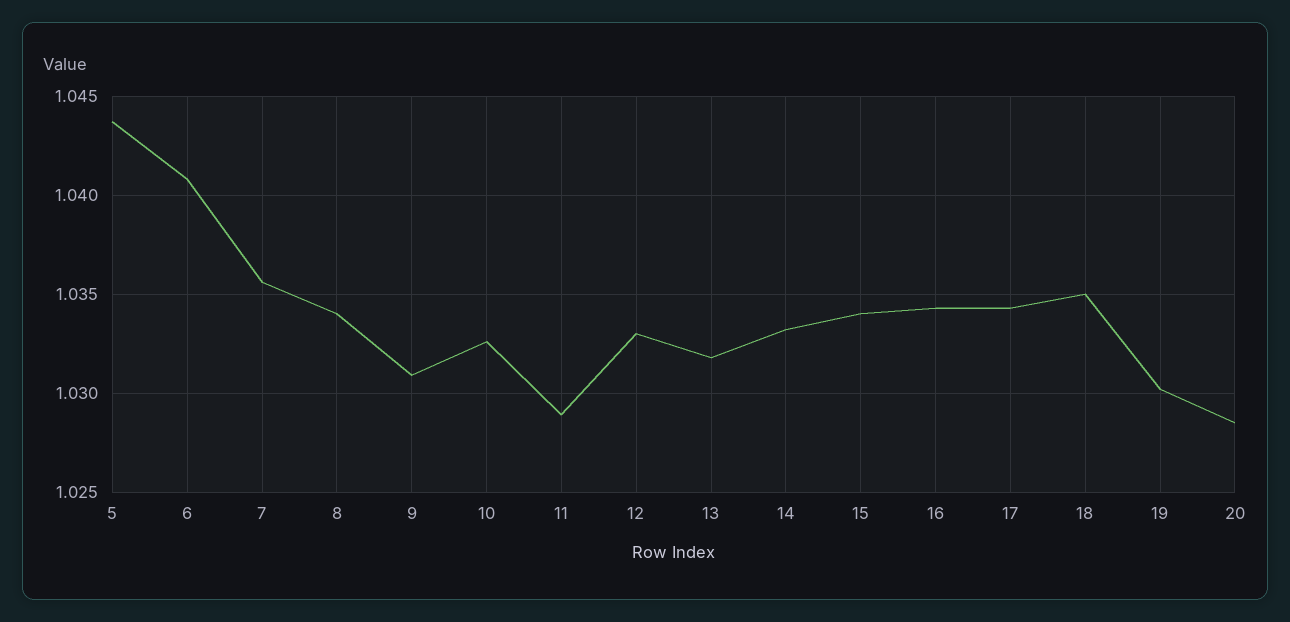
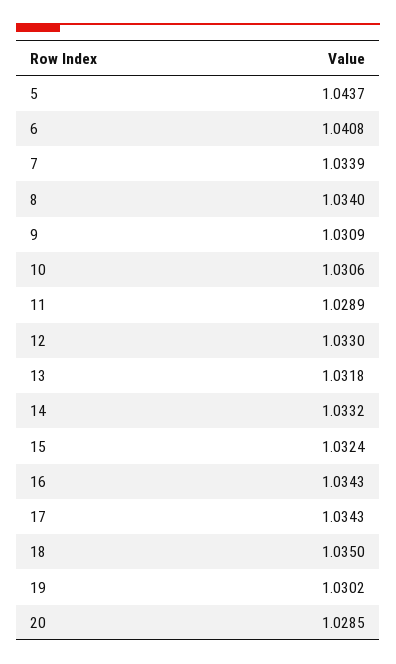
7: 1.0355 -> 1.0339
10: 1.0325 -> 1.0306
15: 1.034 -> 1.0324

